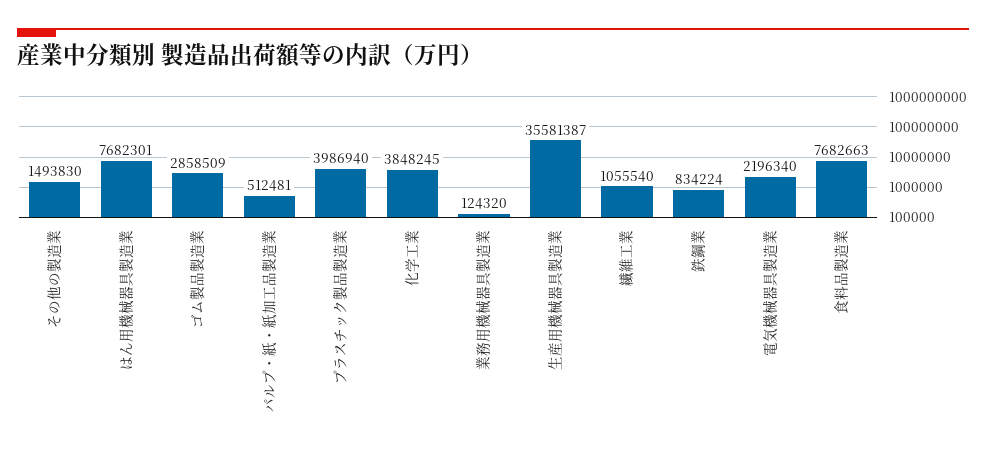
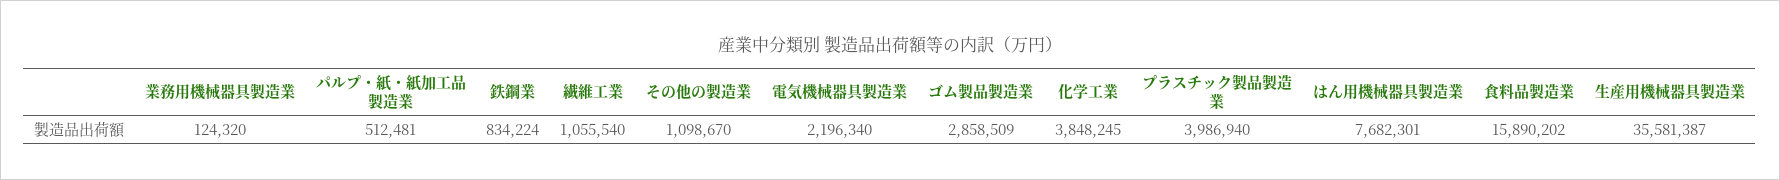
その他の製造業: 1493830 -> 1098670
食料品製造業: 7682663 -> 15890202

